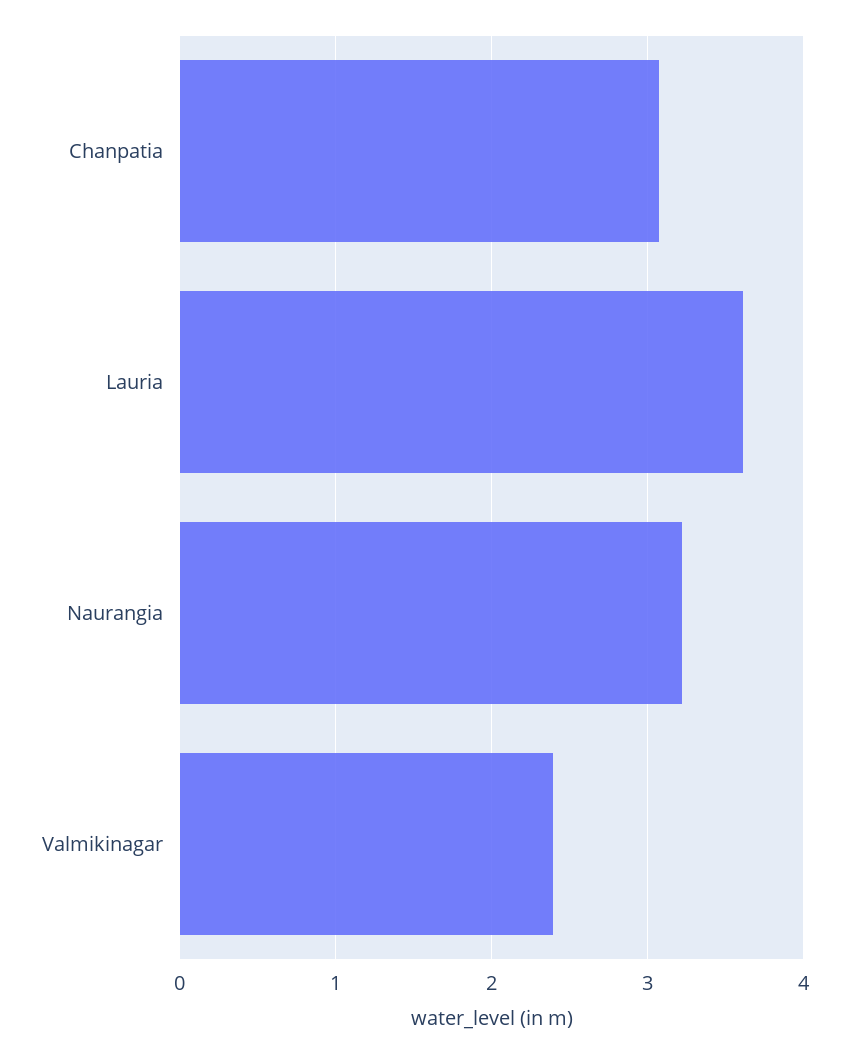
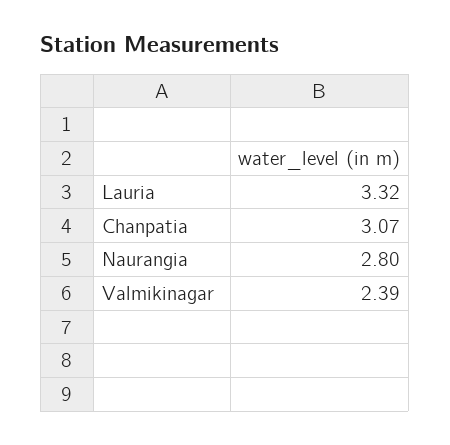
Lauria: 3.6 -> 3.32
Naurangia: 3.2 -> 2.8

